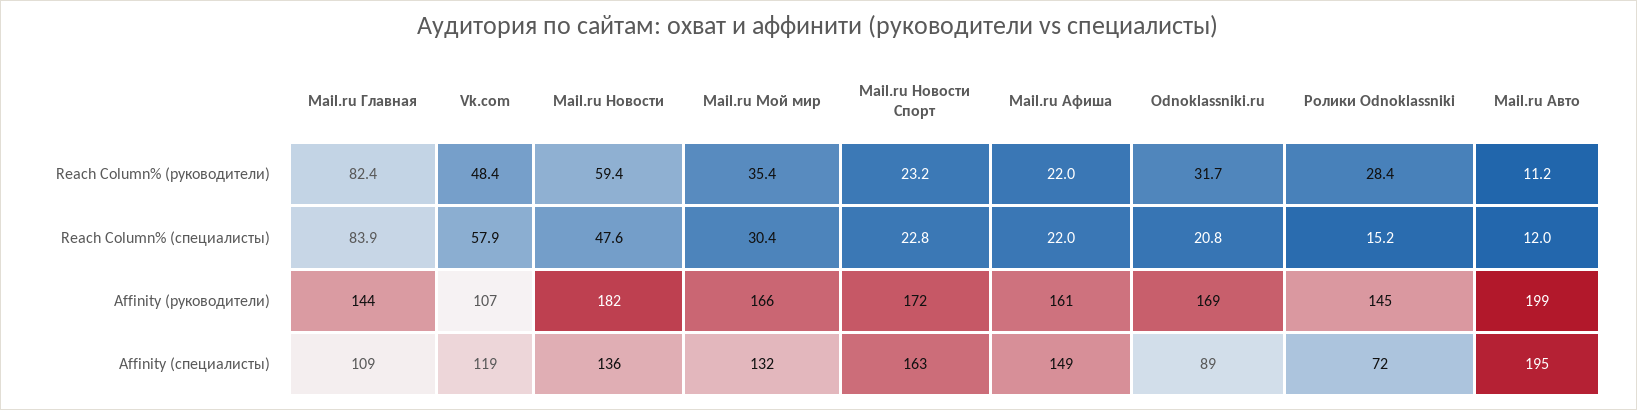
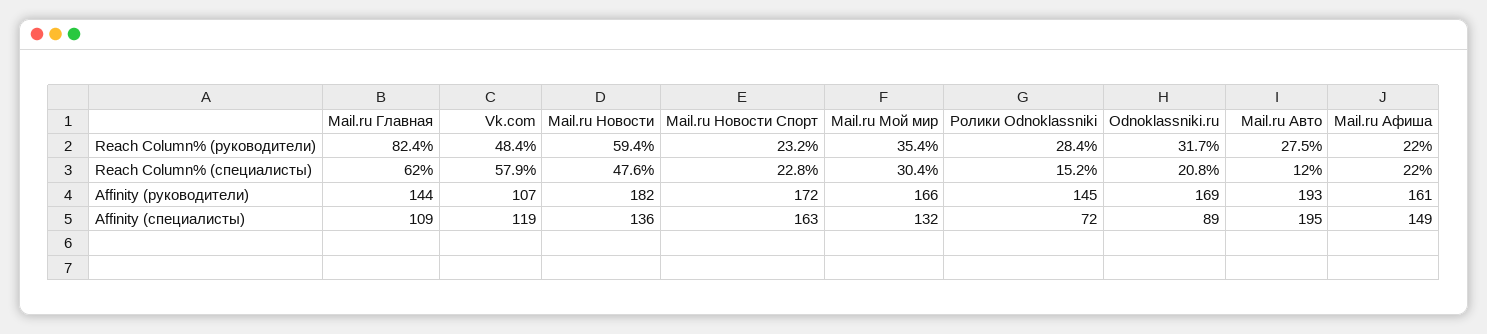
Mail.ru Авто, Reach Column% (руководители): 11.2 -> 27.5
Mail.ru Главная, Reach Column% (специалисты): 83.9 -> 62
Mail.ru Авто, Affinity (руководители): 199 -> 193

